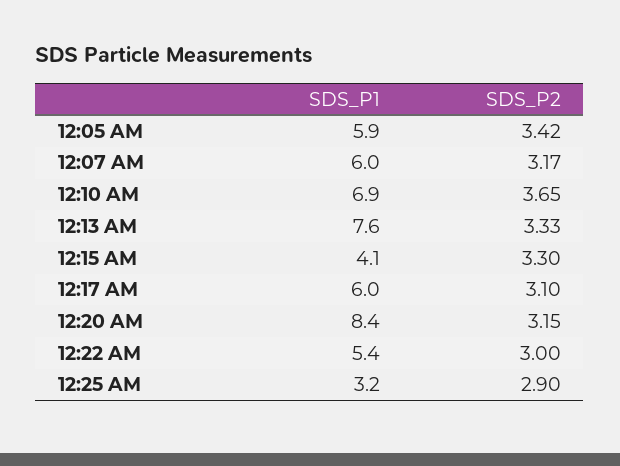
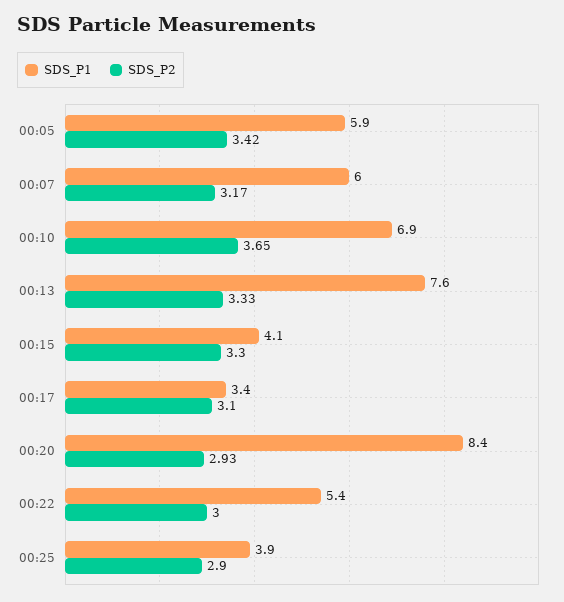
SDS_P1, 12:17 AM: 6 -> 3.4
SDS_P2, 12:20 AM: 3.15 -> 2.93
SDS_P1, 12:25 AM: 3.2 -> 3.9

